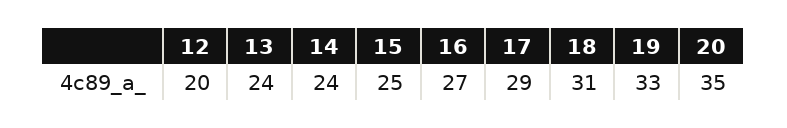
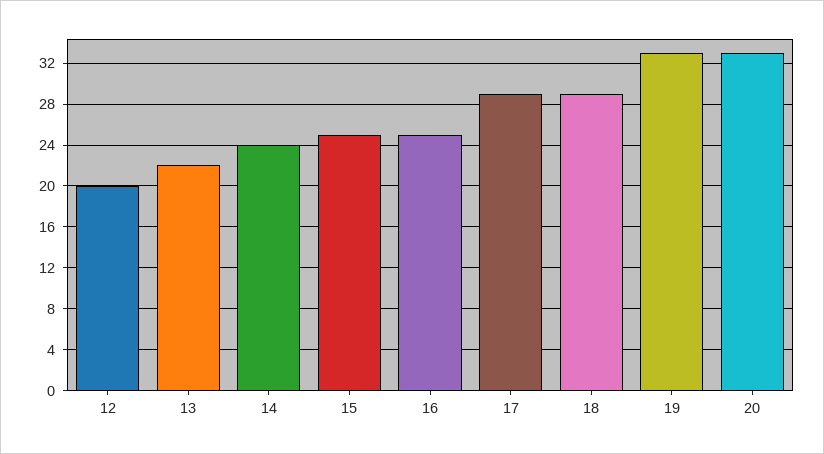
13: 24 -> 22
16: 27 -> 25
18: 31 -> 29
20: 35 -> 33

